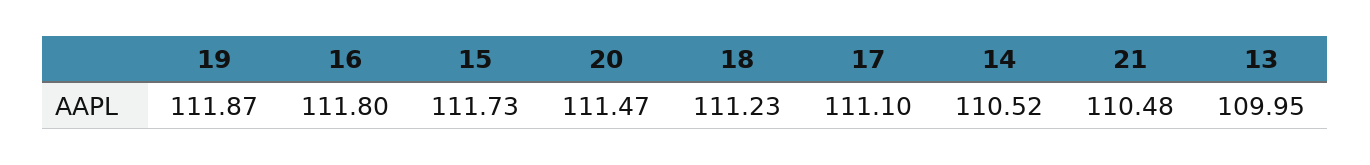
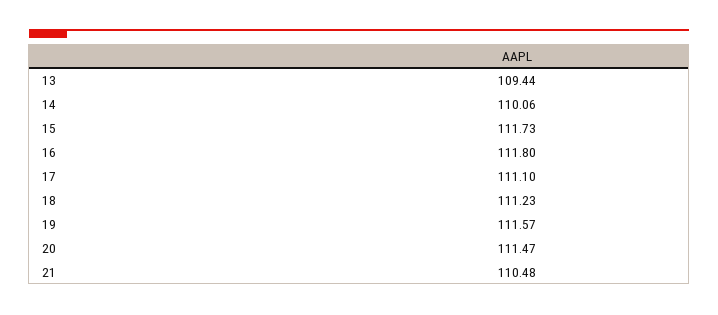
19: 111.87 -> 111.57
14: 110.52 -> 110.06
13: 109.95 -> 109.44

